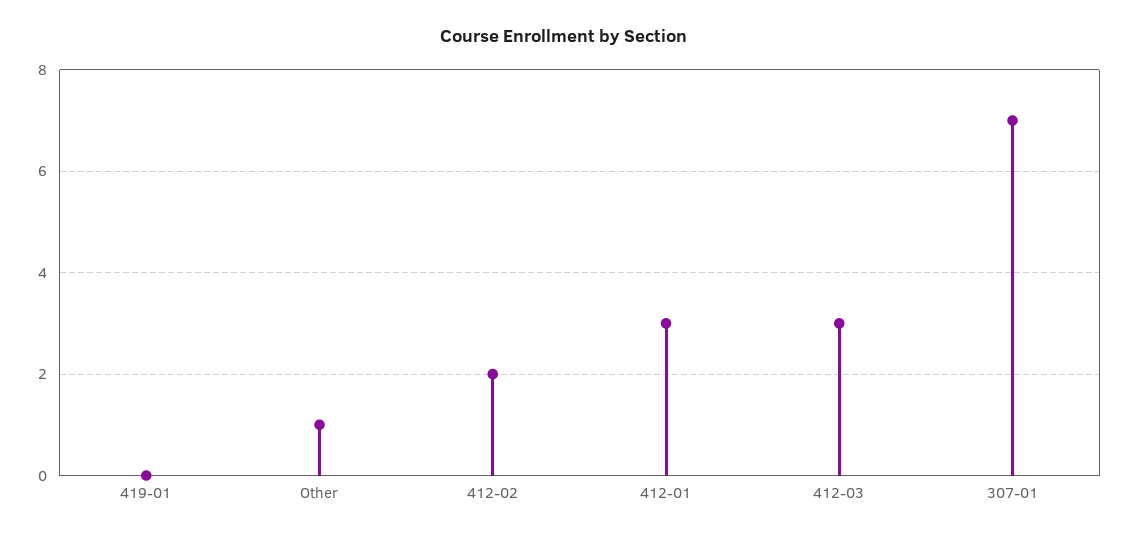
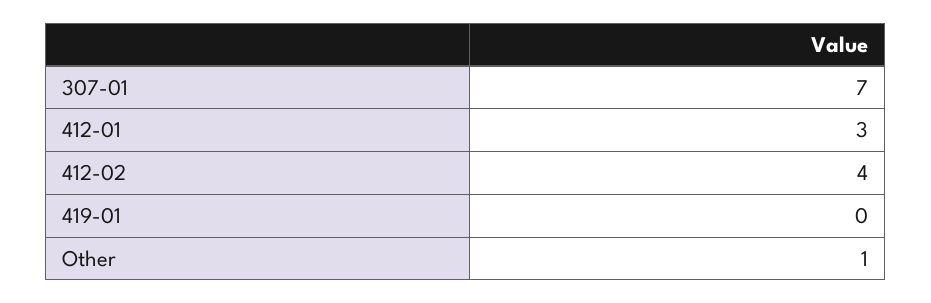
412-02: 2 -> 4
412-03: 3 -> none

